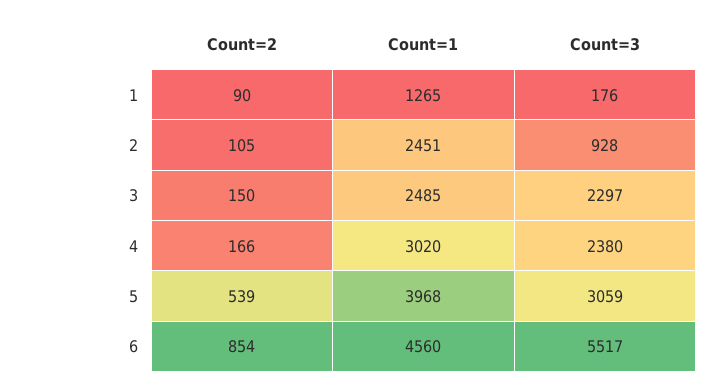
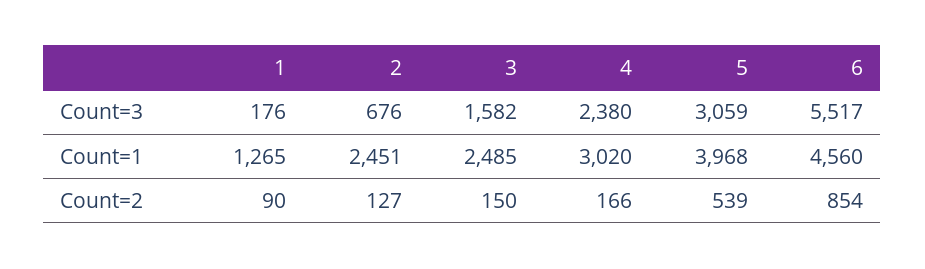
Count=2, 2: 105 -> 127
Count=3, 2: 928 -> 676
Count=3, 3: 2297 -> 1582

